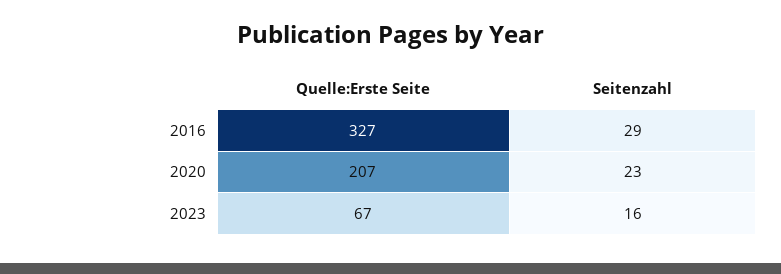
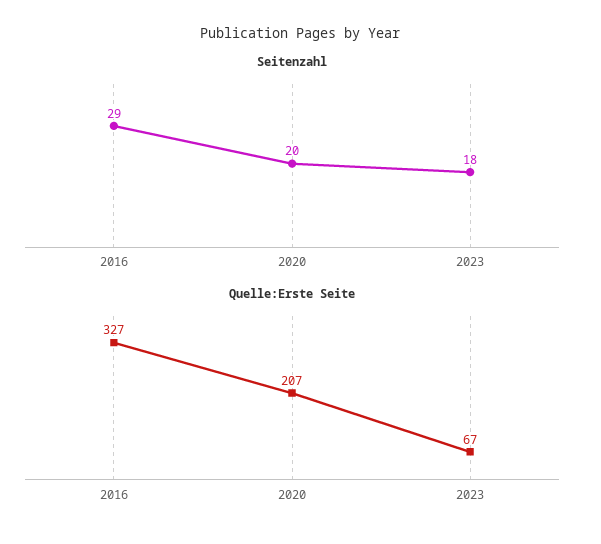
Seitenzahl, 2020: 23 -> 20
Seitenzahl, 2023: 16 -> 18

